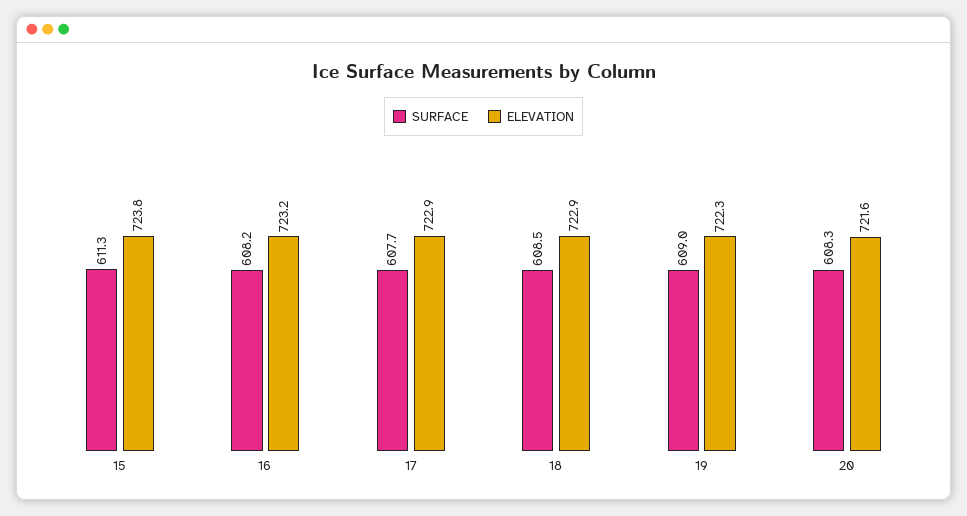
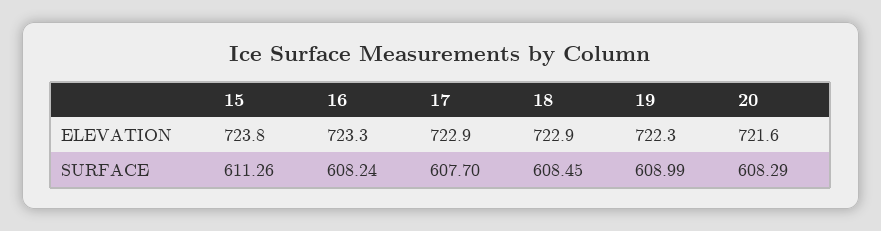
ELEVATION, 16: 723.2 -> 723.3

